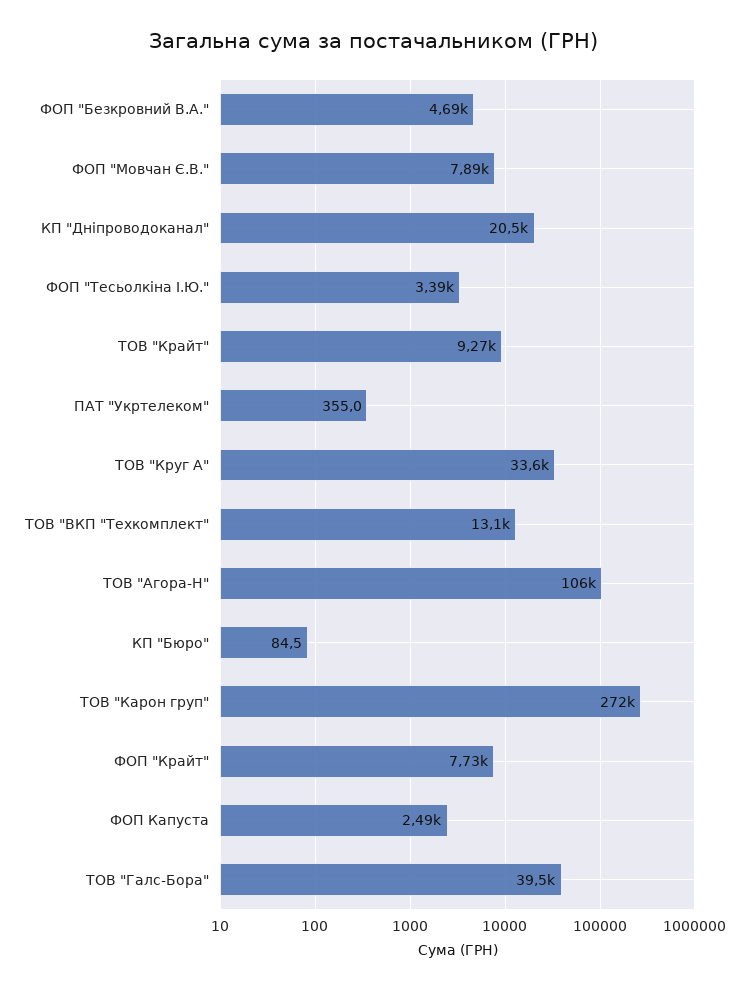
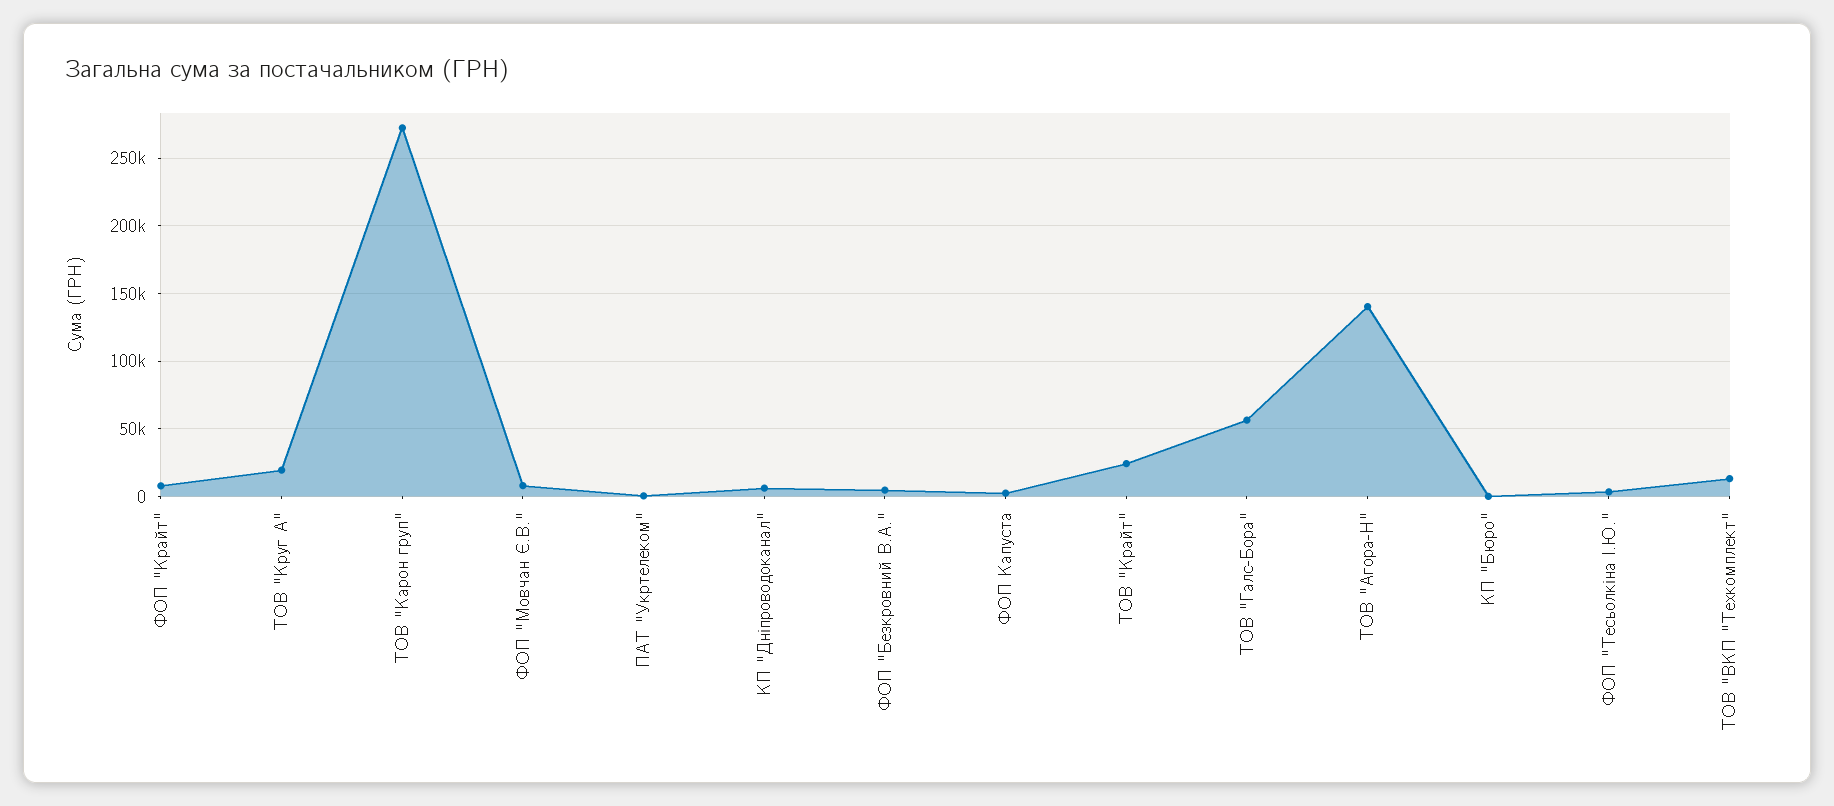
КП "Дніпроводоканал": 20500 -> 5000
ТОВ "Крайт": 9270 -> 25000
ТОВ "Круг А": 33600 -> 20000
ТОВ "Агора-Н": 106000 -> 140000
ТОВ "Галс-Бора": 39500 -> 55000

